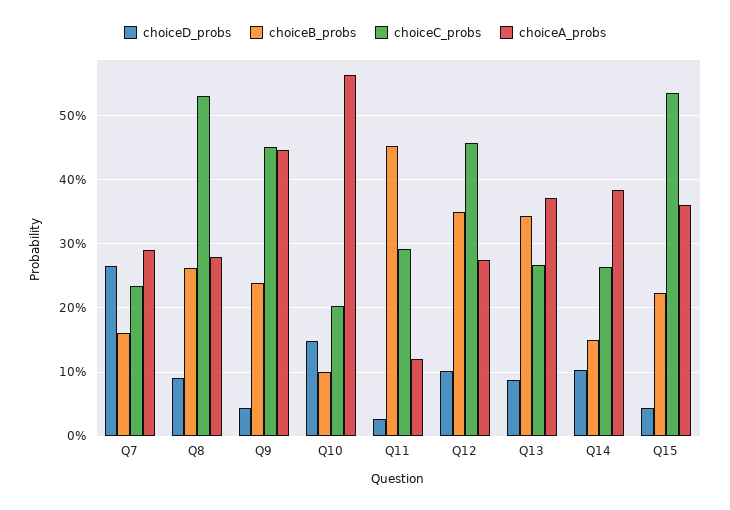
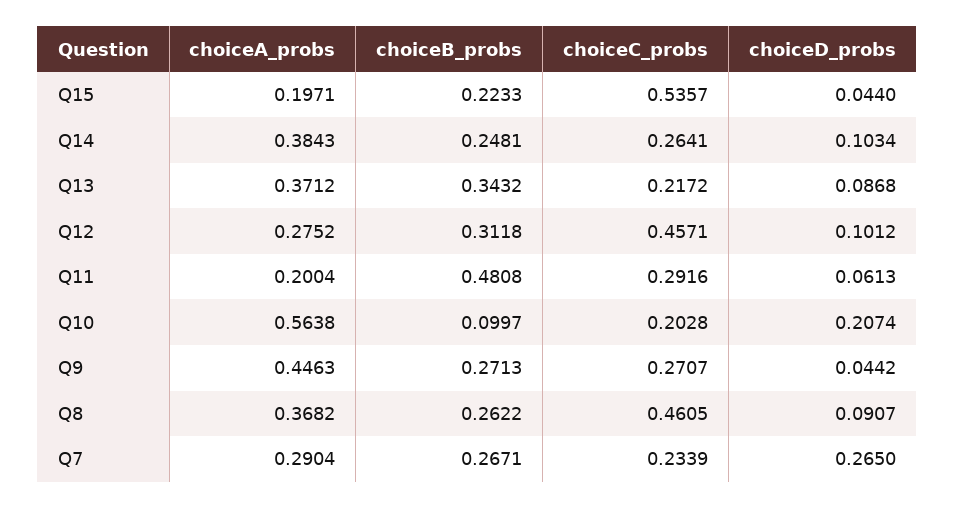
choiceB_probs, Q7: 0.16 -> 0.2671
choiceC_probs, Q8: 0.53 -> 0.4605
choiceA_probs, Q8: 0.28 -> 0.3682
choiceB_probs, Q9: 0.24 -> 0.2713
choiceC_probs, Q9: 0.45 -> 0.2707
choiceD_probs, Q10: 0.15 -> 0.2074
choiceD_probs, Q11: 0.03 -> 0.0613
choiceB_probs, Q11: 0.45 -> 0.4808
choiceA_probs, Q11: 0.12 -> 0.2004
choiceB_probs, Q12: 0.35 -> 0.3118
choiceC_probs, Q13: 0.27 -> 0.2172
choiceB_probs, Q14: 0.15 -> 0.2481
choiceA_probs, Q15: 0.36 -> 0.1971

